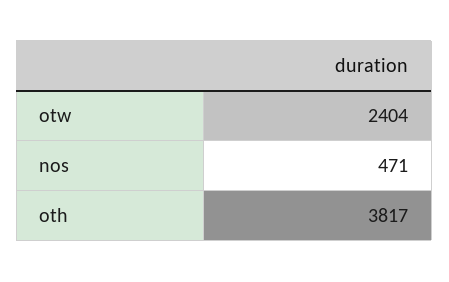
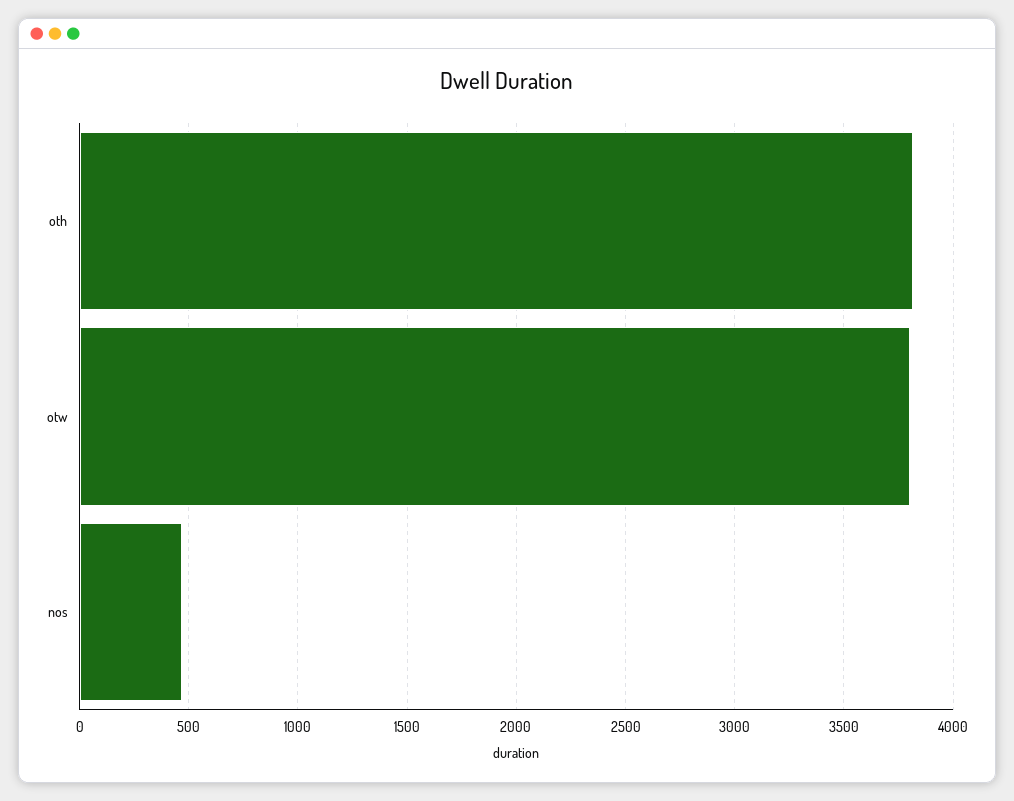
otw: 2404 -> 3800

